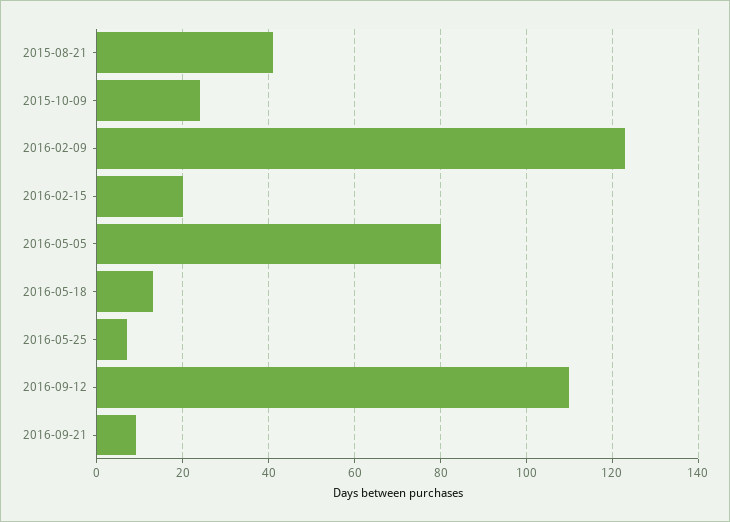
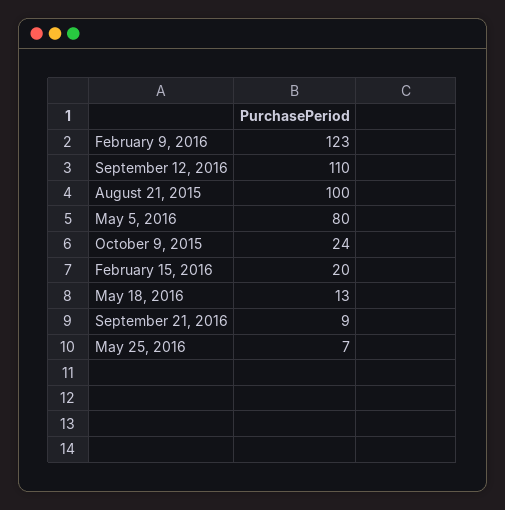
2015-08-21: 40 -> 100

